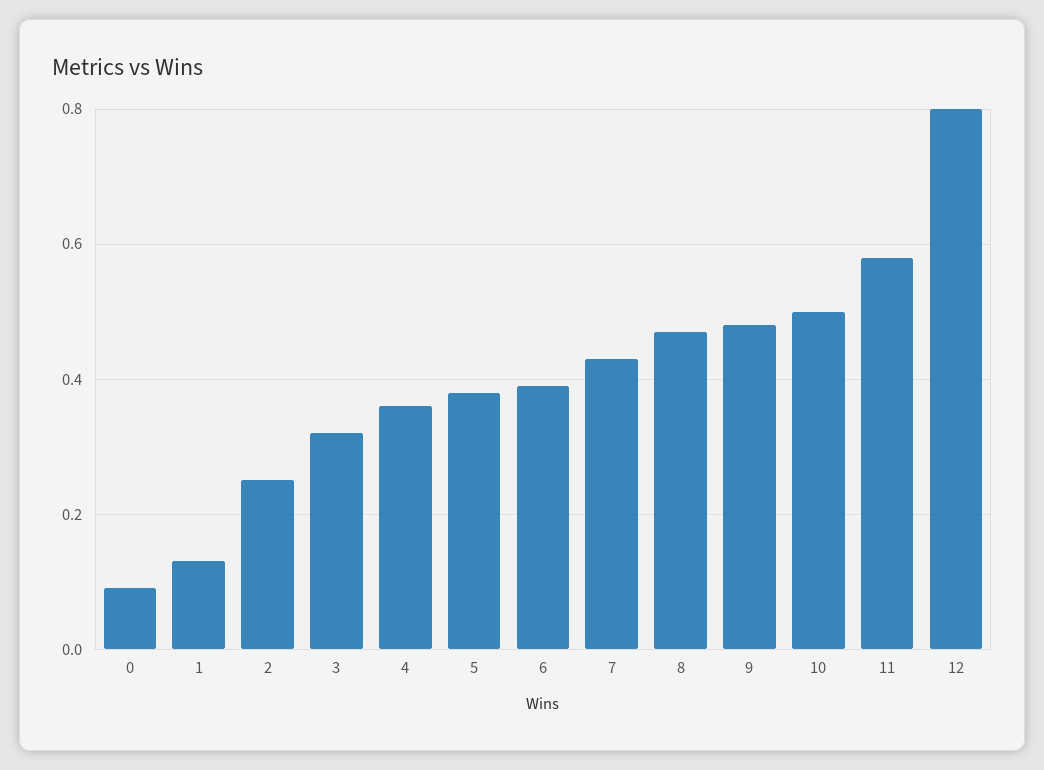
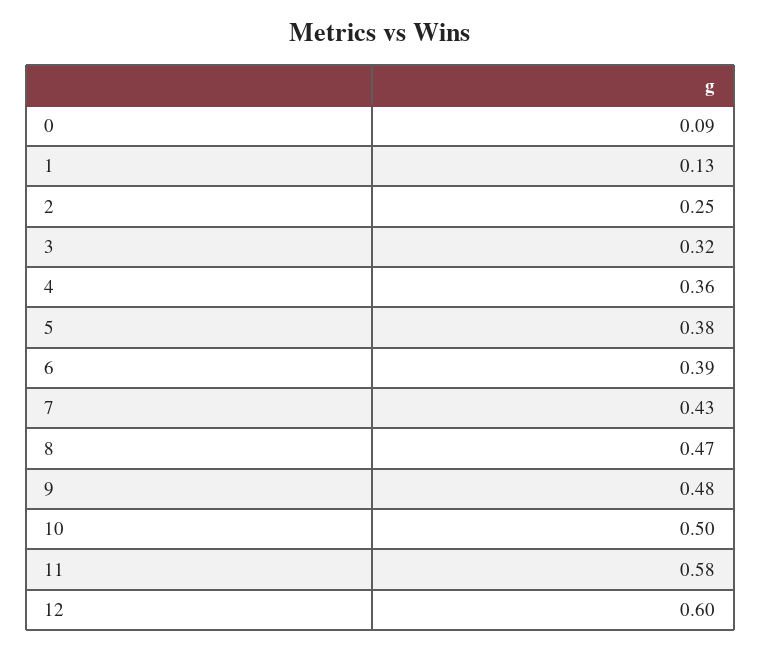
12: 0.8 -> 0.6

